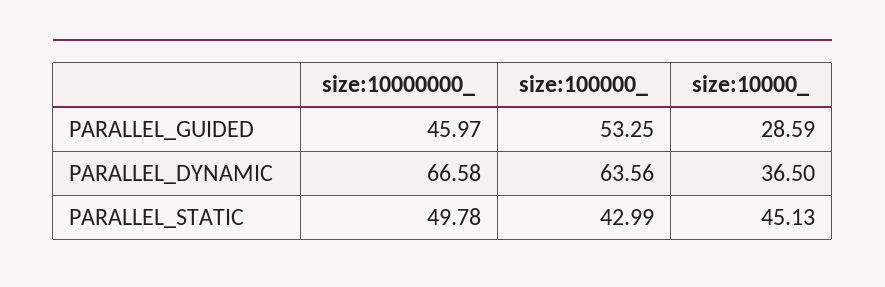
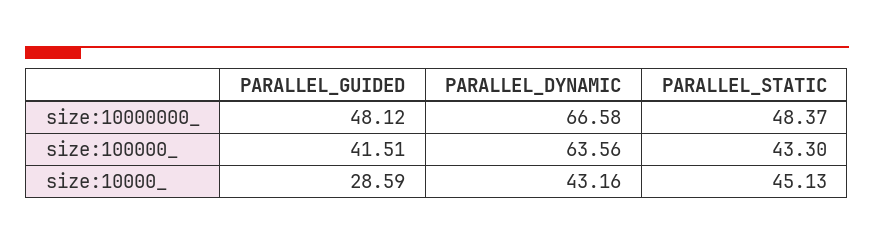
size:10000000_, PARALLEL_GUIDED: 45.97 -> 48.12
size:100000_, PARALLEL_GUIDED: 53.25 -> 41.51
size:10000_, PARALLEL_DYNAMIC: 36.5 -> 43.16
size:10000000_, PARALLEL_STATIC: 49.78 -> 48.37
size:100000_, PARALLEL_STATIC: 42.99 -> 43.3

